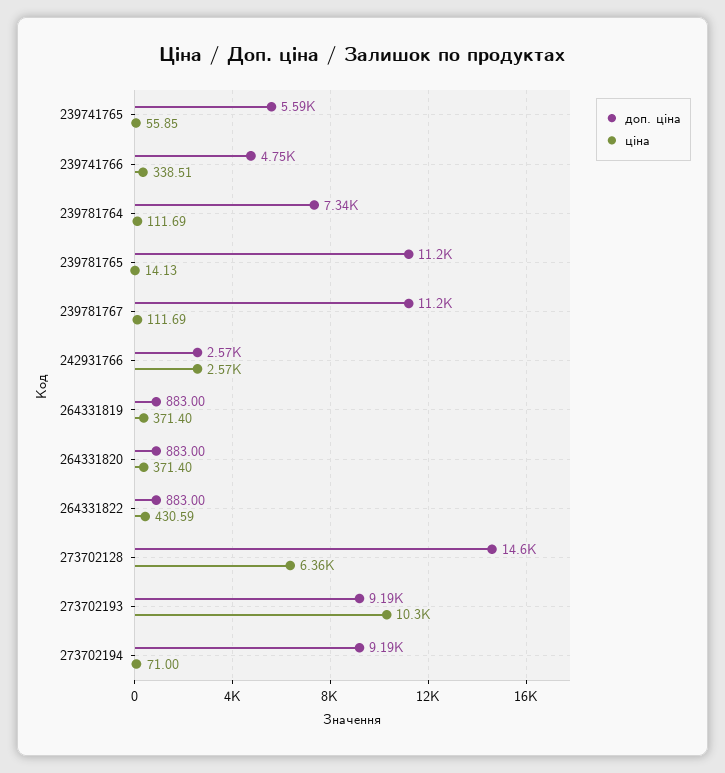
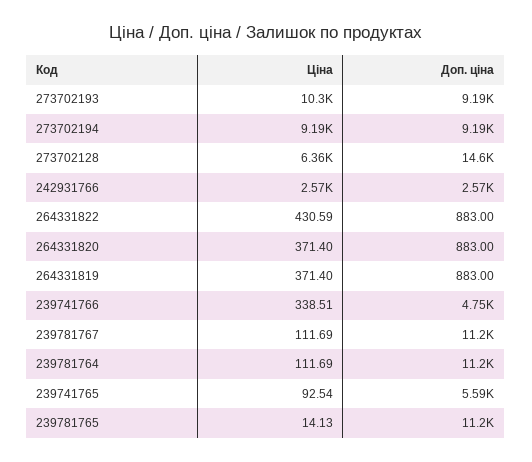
ціна, 239741765: 55.85 -> 92.54
доп. ціна, 239781764: 7340 -> 11200
ціна, 273702194: 71 -> 9190

